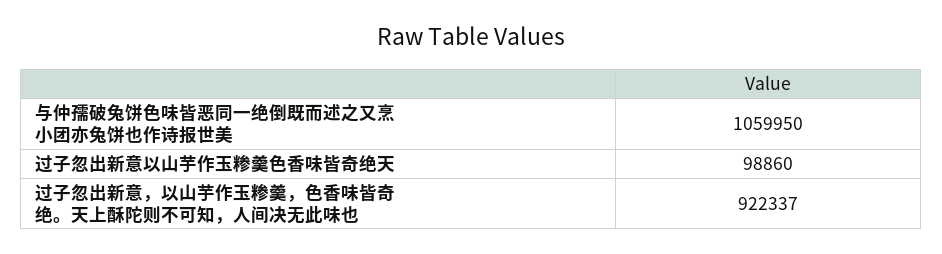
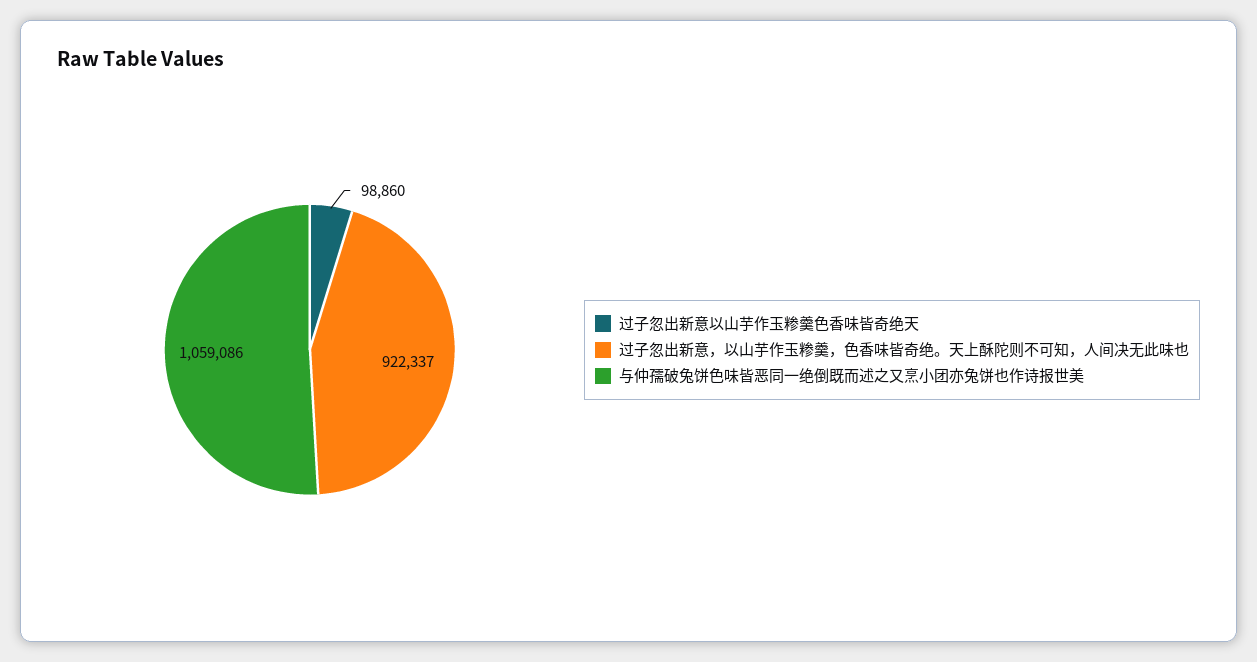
与仲孺破兔饼色味皆恶同一绝倒既而述之又烹小团亦兔饼也作诗报世美: 1059950 -> 1059086

